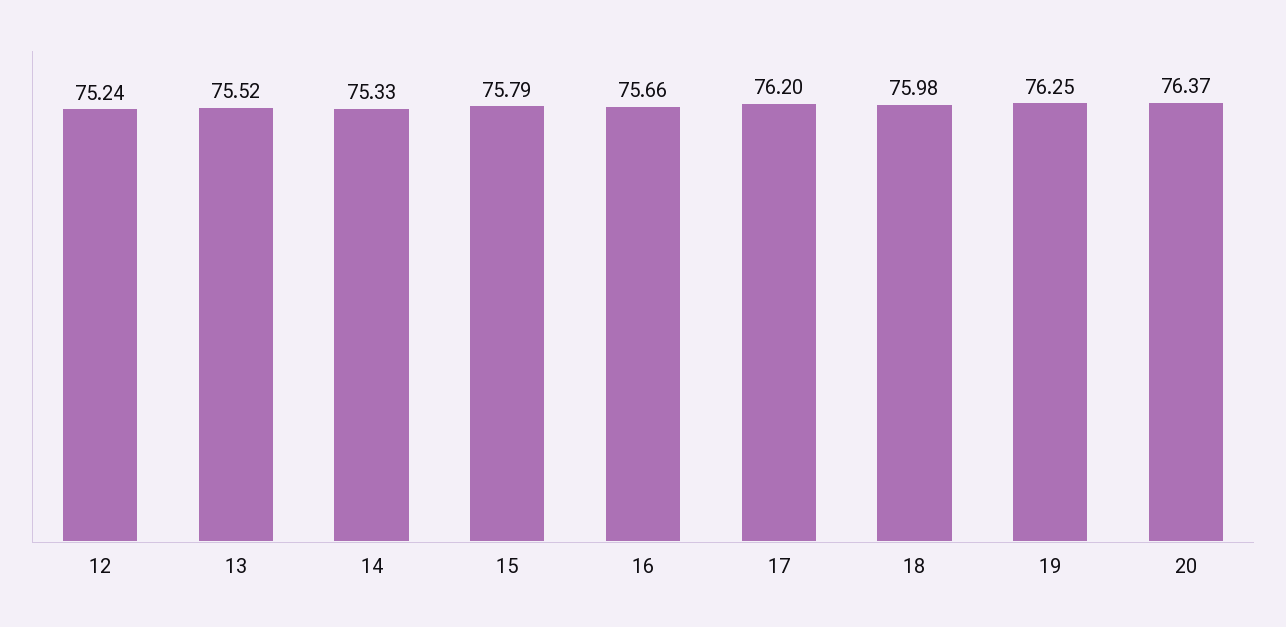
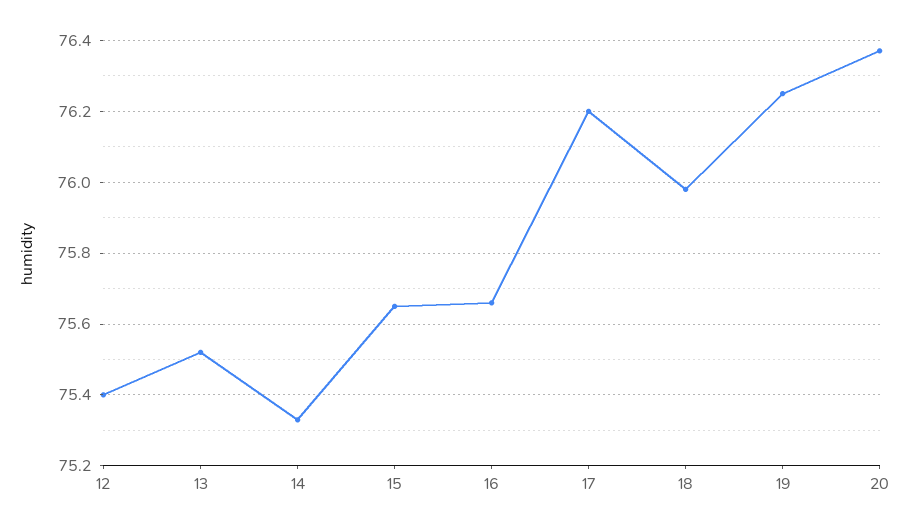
12: 75.24 -> 75.4
15: 75.79 -> 75.65

